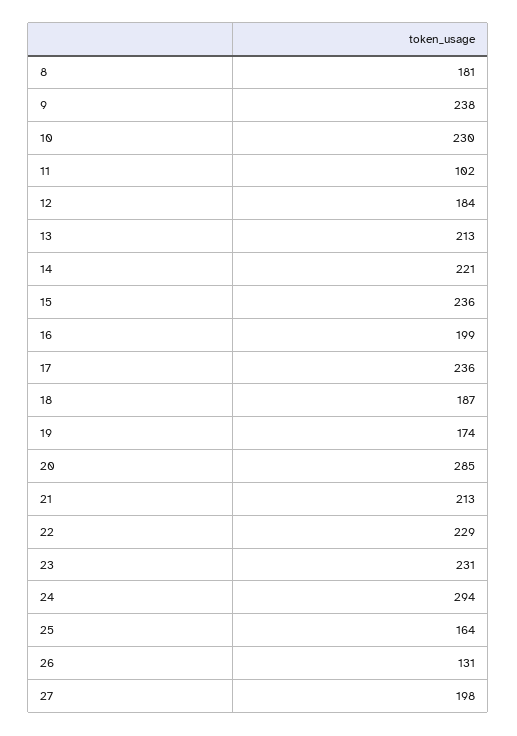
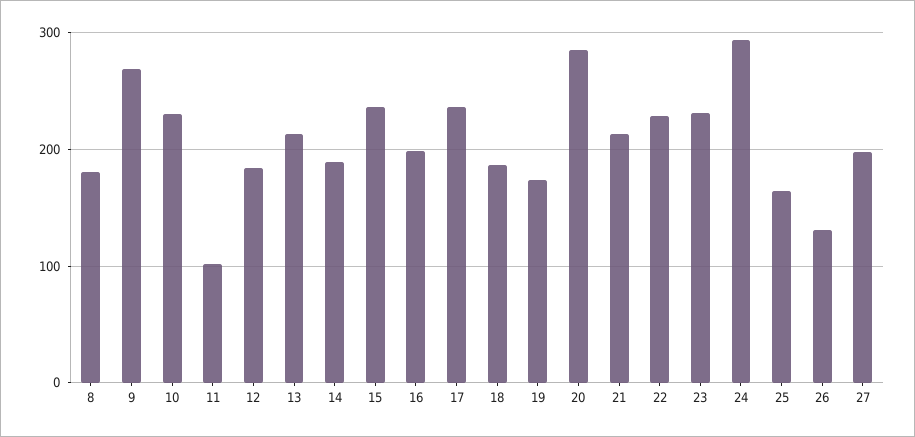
9: 238 -> 270
14: 221 -> 190

